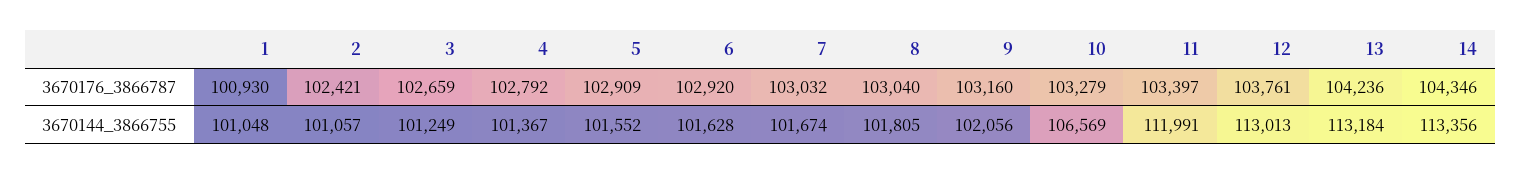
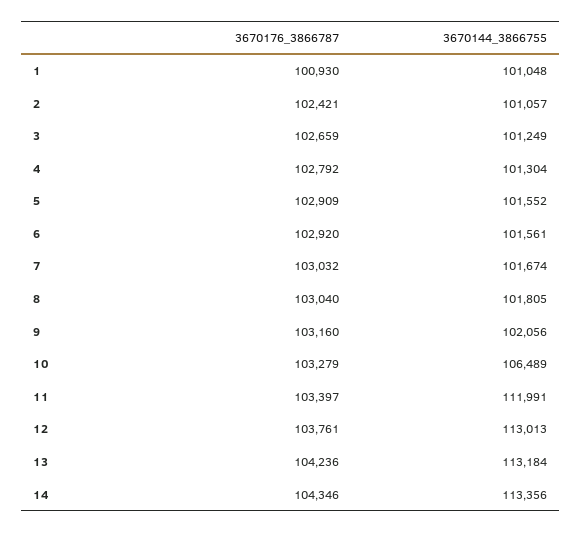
4, 3670144_3866755: 101367 -> 101304
6, 3670144_3866755: 101628 -> 101561
10, 3670144_3866755: 106569 -> 106489

